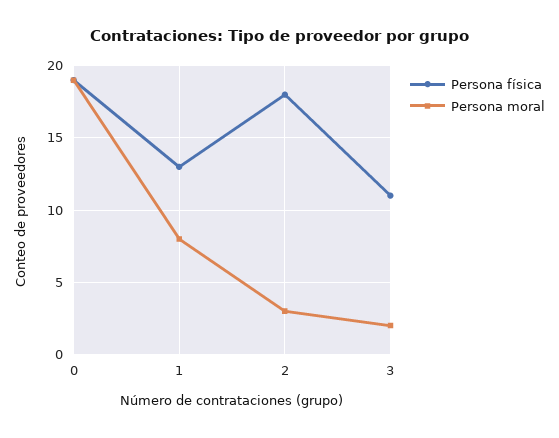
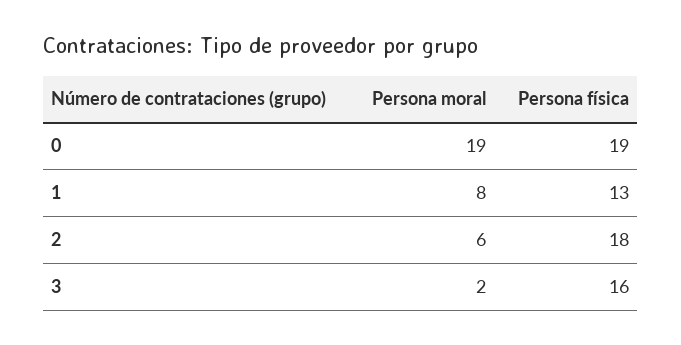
Persona moral, 2: 3 -> 6
Persona física, 3: 11 -> 16

